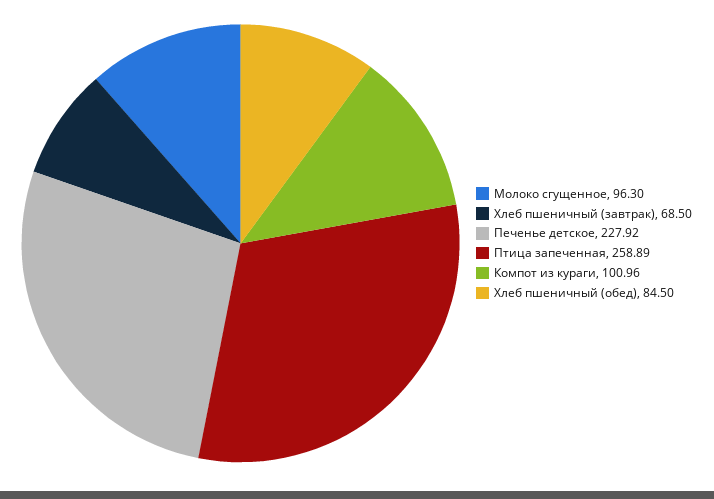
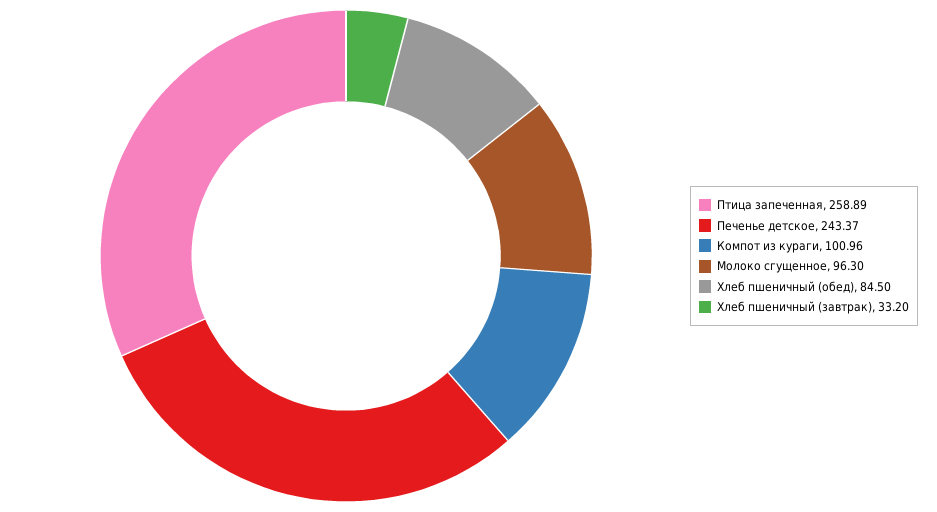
Хлеб пшеничный (завтрак): 68.5 -> 33.2
Печенье детское: 227.92 -> 243.37

